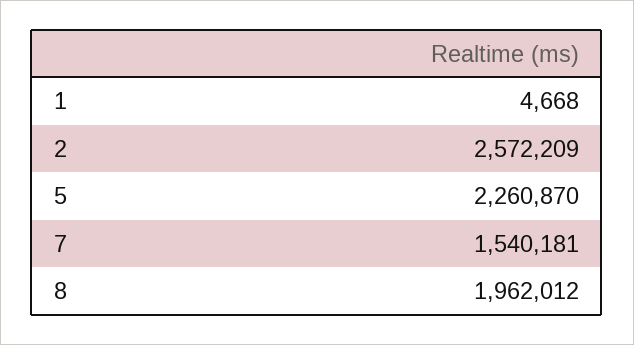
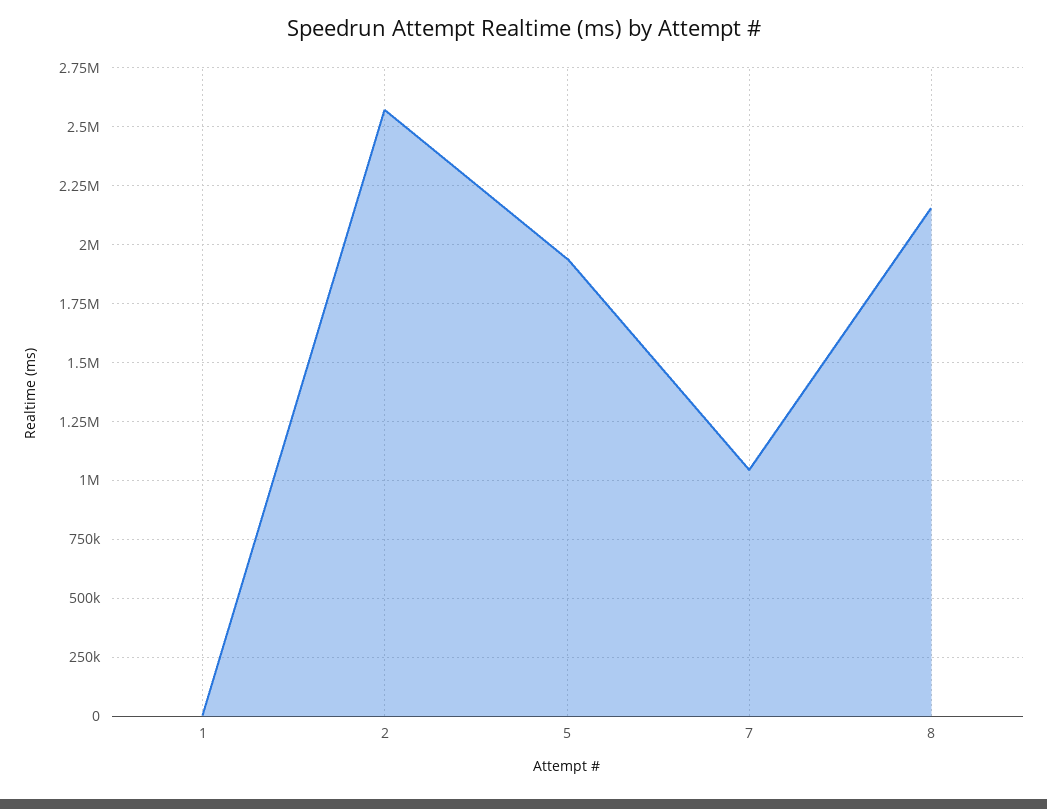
5: 2260870 -> 1950000
7: 1540181 -> 1050000
8: 1962012 -> 2150000

